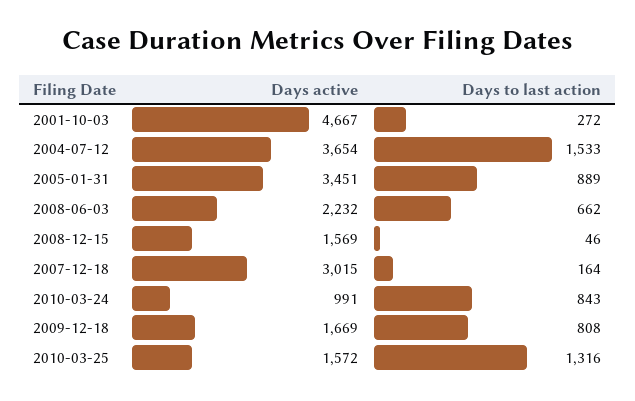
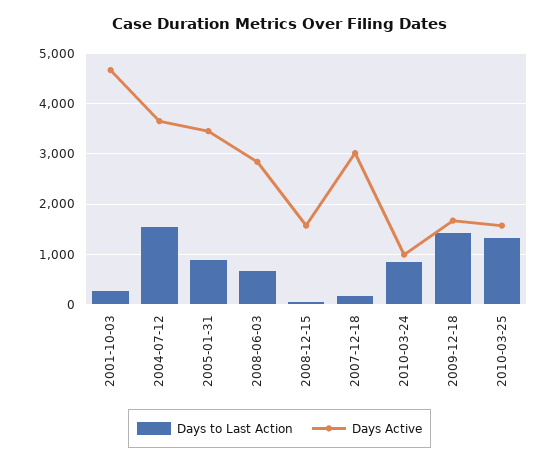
Days active, 2008-06-03: 2232 -> 2800
Days to last action, 2009-12-18: 808 -> 1400

